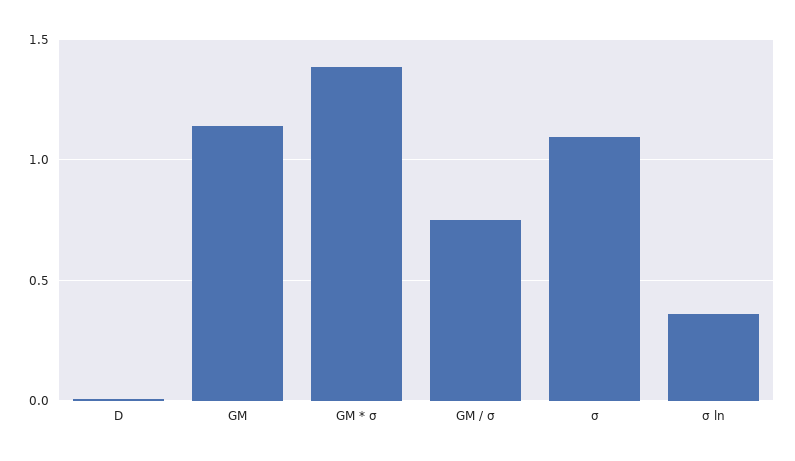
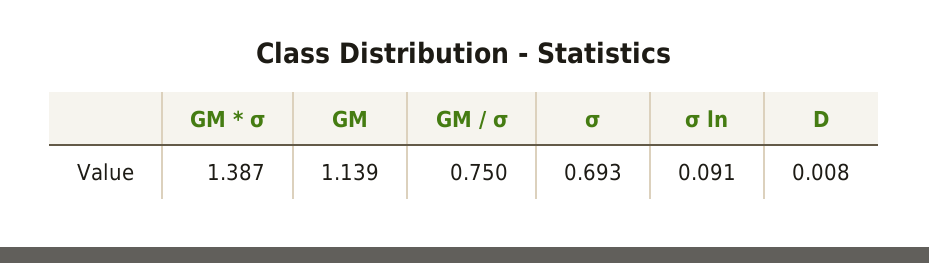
σ: 1.1 -> 0.693
σ ln: 0.35 -> 0.091

